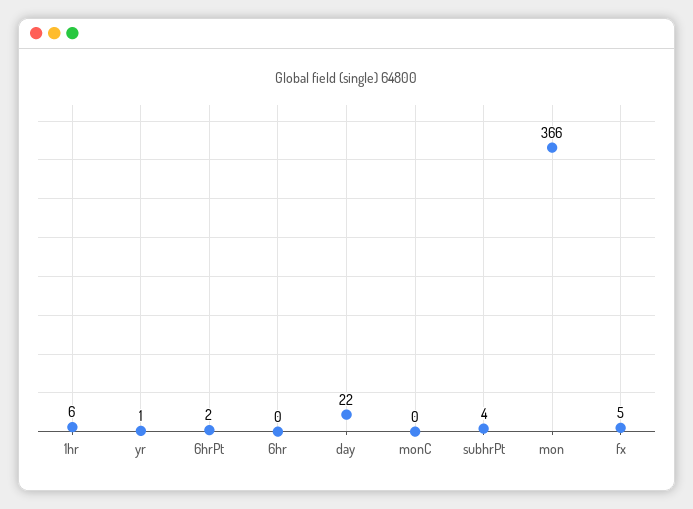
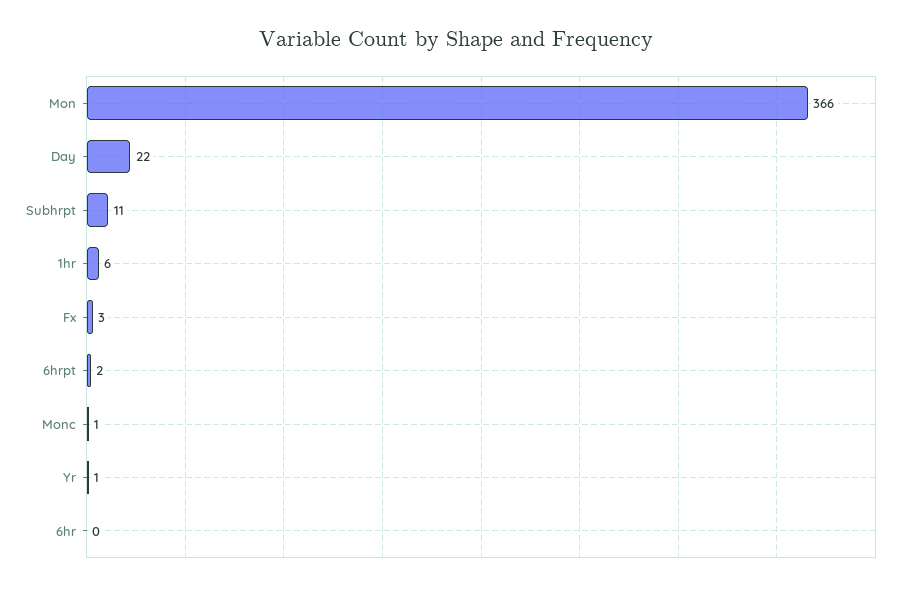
monC: 0 -> 1
subhrPt: 4 -> 11
fx: 5 -> 3

